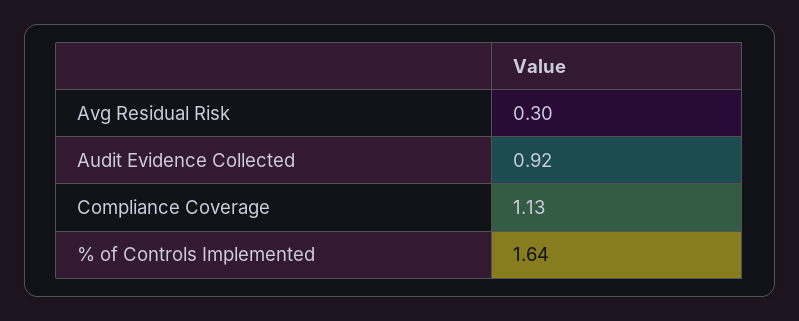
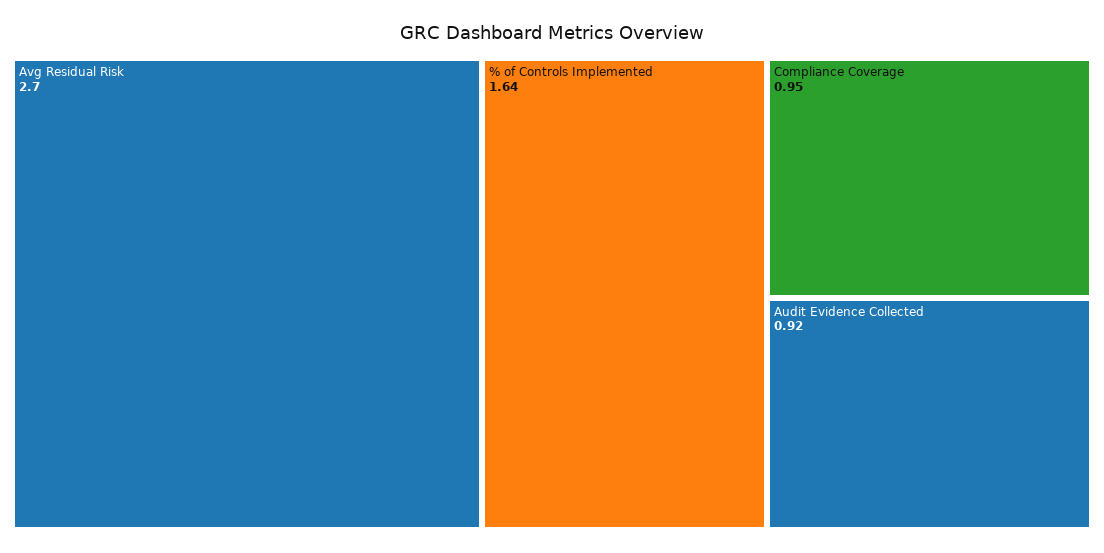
Avg Residual Risk: 0.3 -> 2.7
Compliance Coverage: 1.13 -> 0.95

